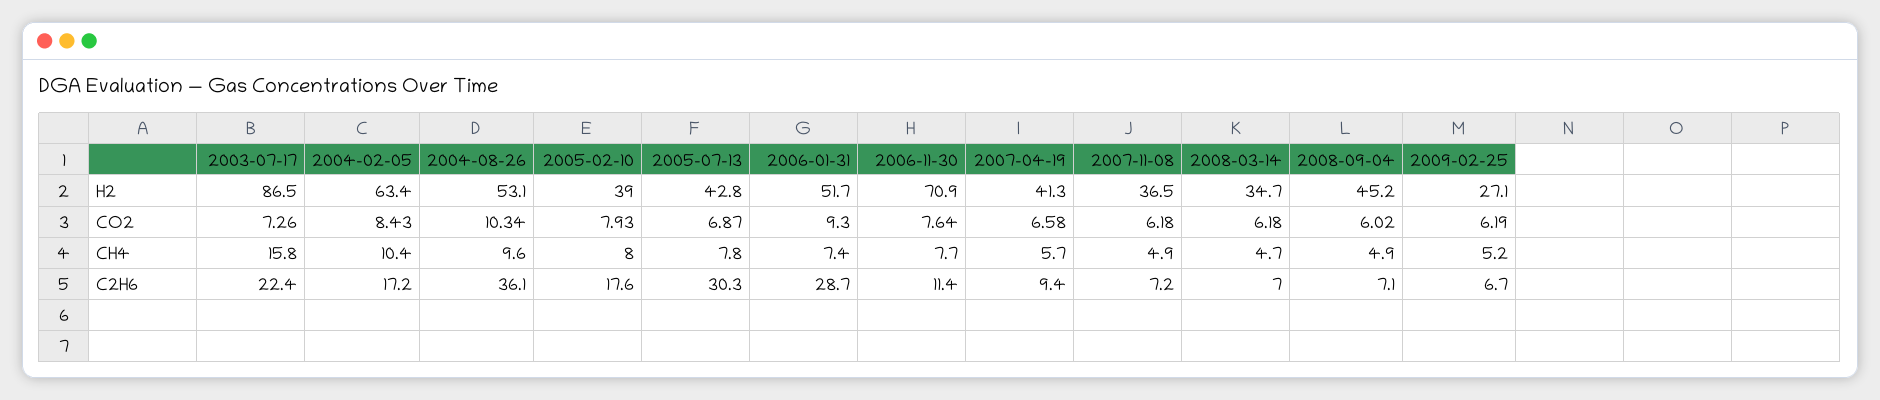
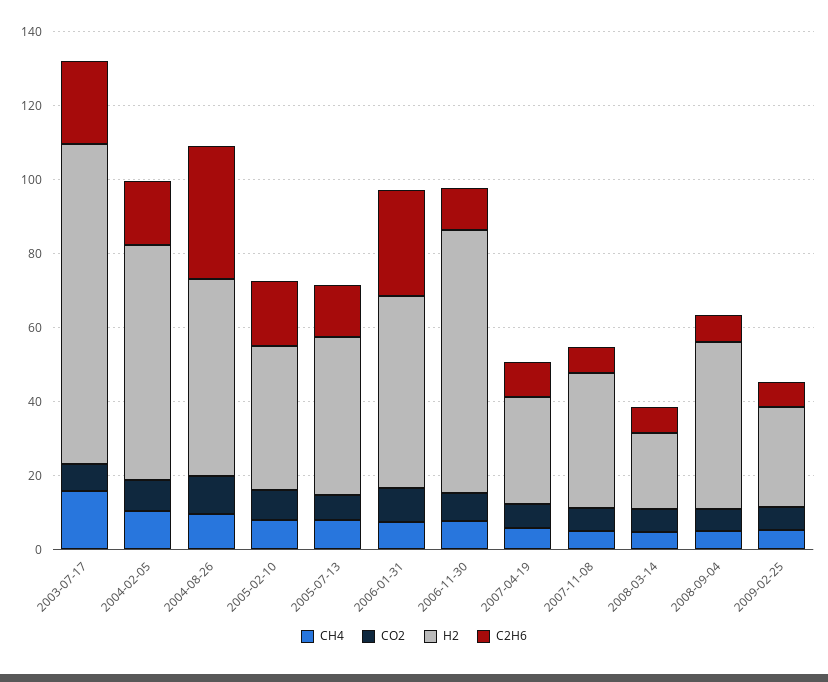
H2, 2007-04-19: 41.3 -> 30
H2, 2008-03-14: 34.7 -> 20
C2H6, 2005-07-13: 30.3 -> 15

